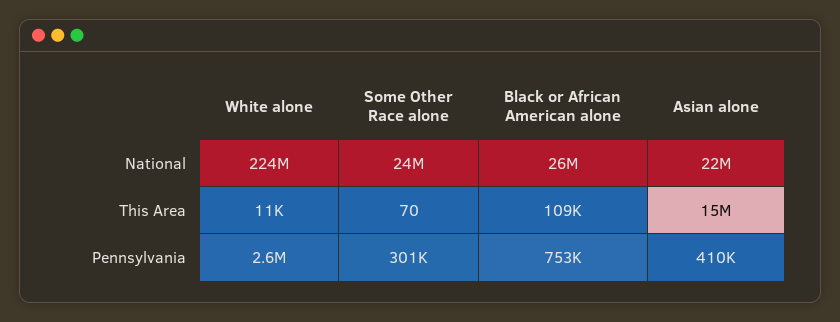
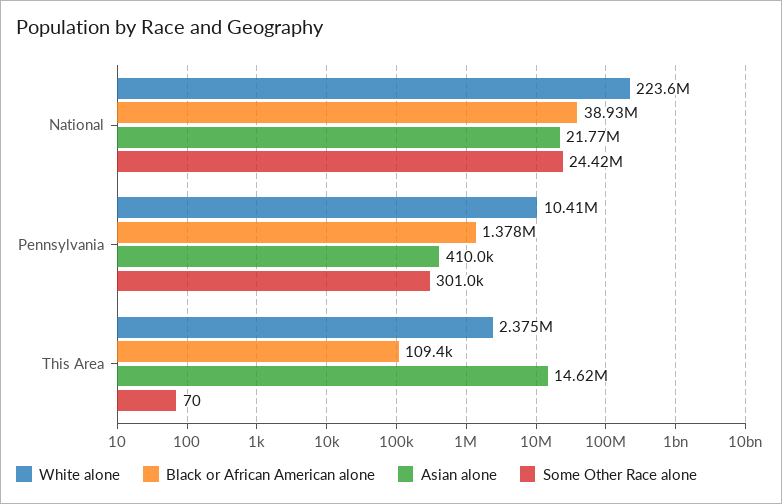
Black or African American alone, National: 26000000 -> 38930000
White alone, This Area: 11000 -> 2375000
White alone, Pennsylvania: 2600000 -> 10410000
Black or African American alone, Pennsylvania: 753000 -> 1378000

